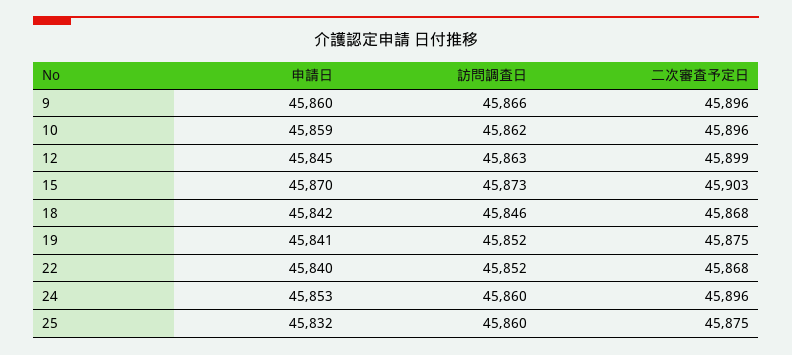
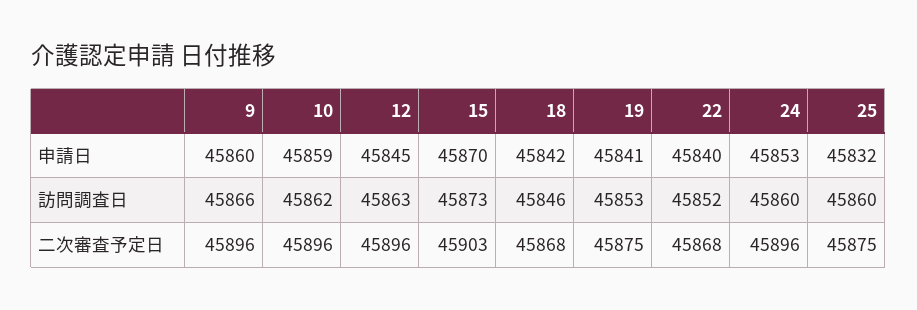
二次審査予定日, 12: 45899 -> 45896
訪問調査日, 19: 45852 -> 45853

